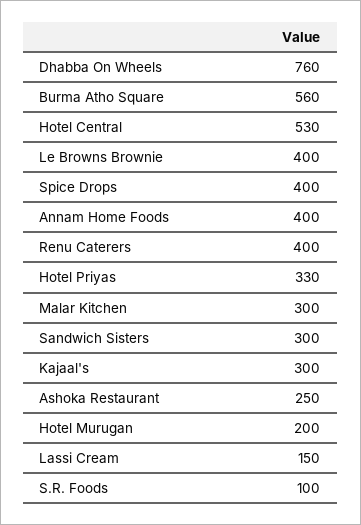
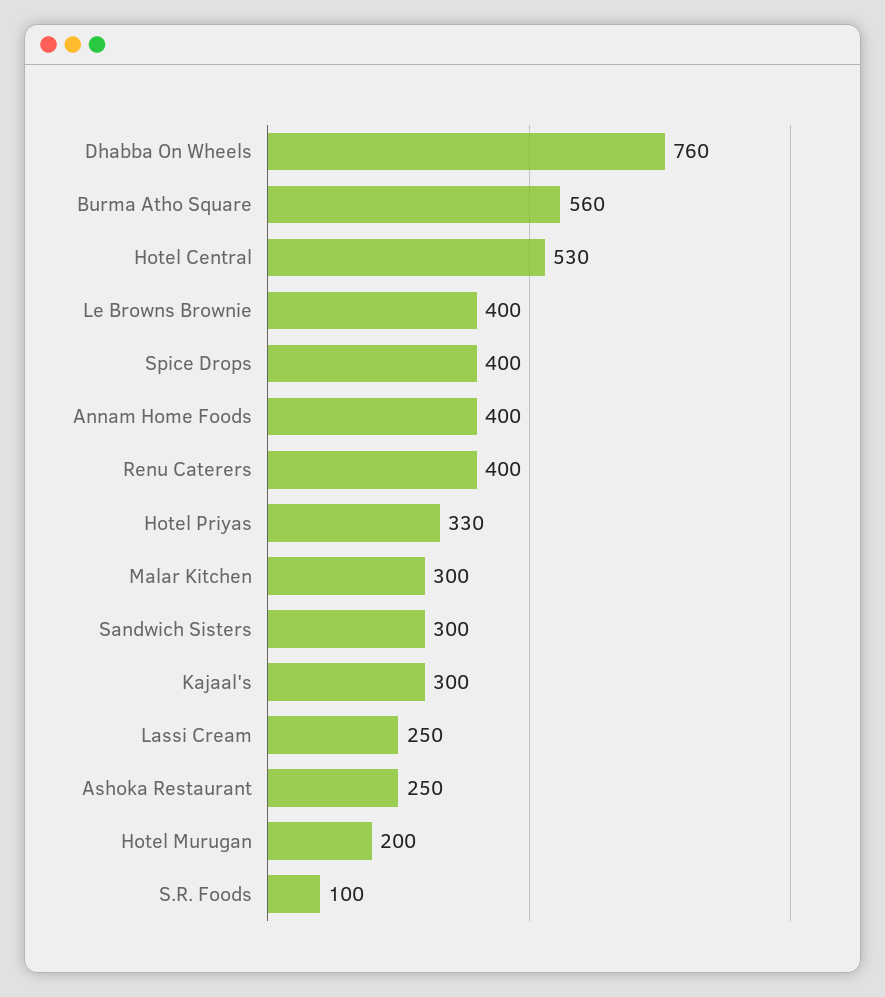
Lassi Cream: 150 -> 250

